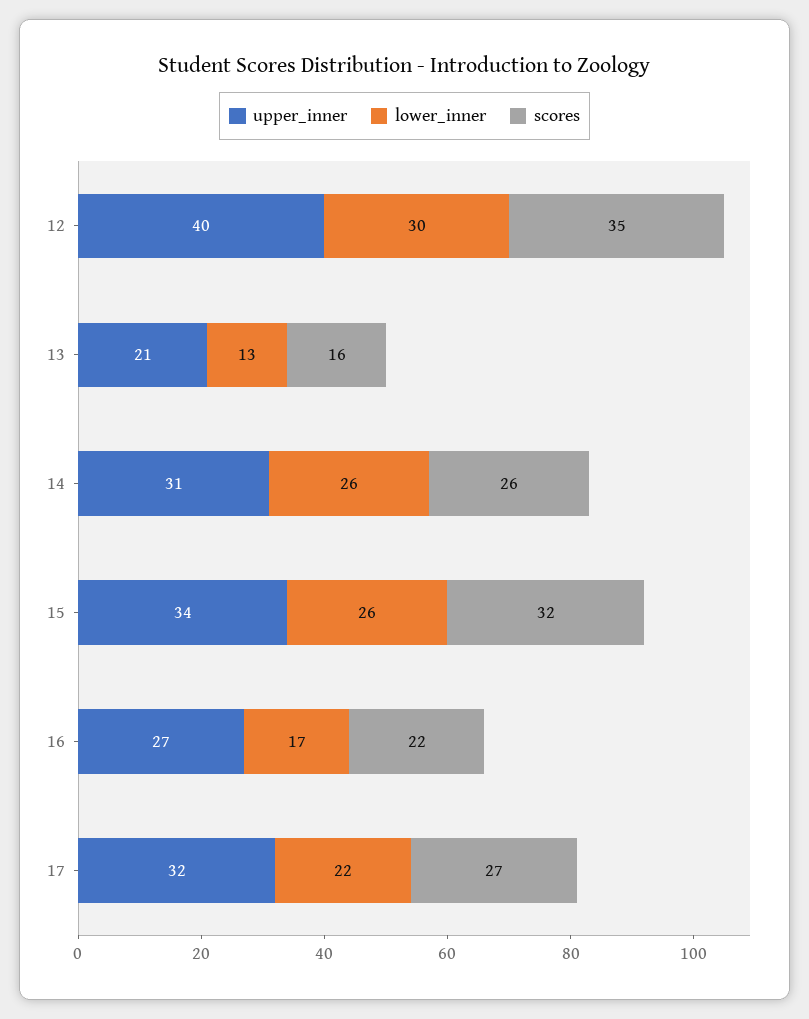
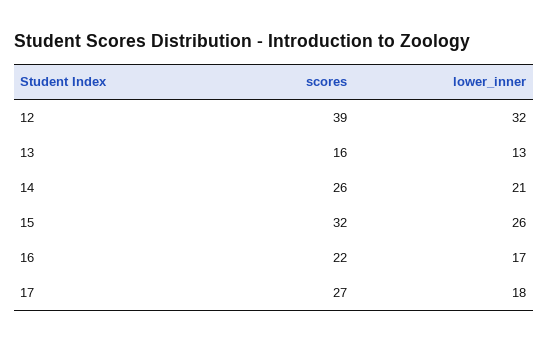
upper_inner, 12: 40 -> none
lower_inner, 12: 30 -> 32
scores, 12: 35 -> 39
upper_inner, 13: 21 -> none
upper_inner, 14: 31 -> none
lower_inner, 14: 26 -> 21
upper_inner, 15: 34 -> none
upper_inner, 16: 27 -> none
upper_inner, 17: 32 -> none
lower_inner, 17: 22 -> 18

